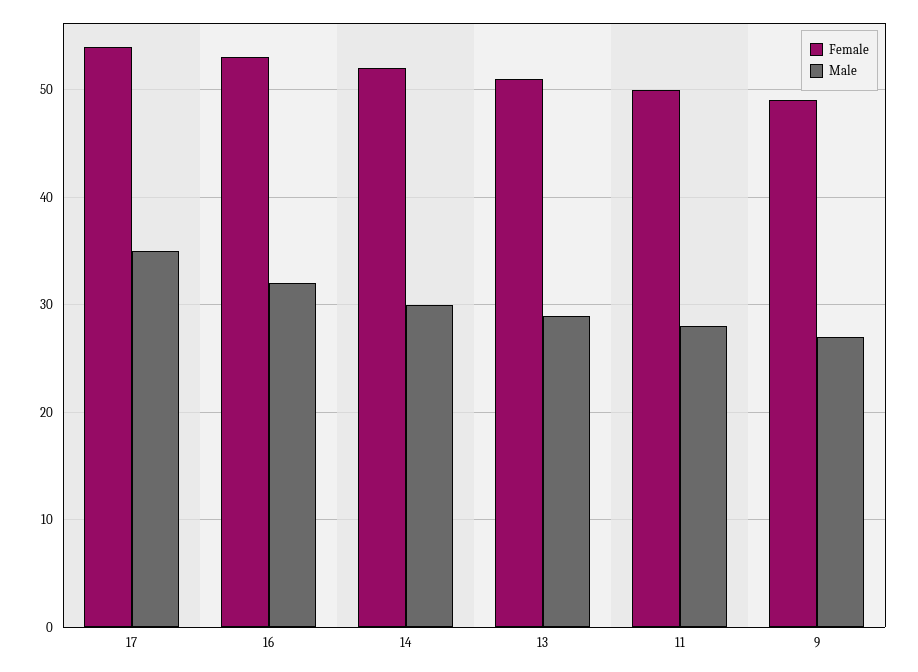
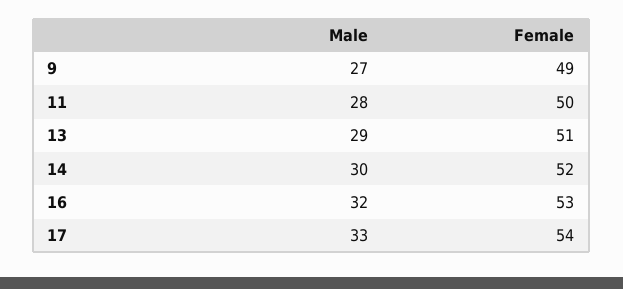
Male, 17: 35 -> 33

